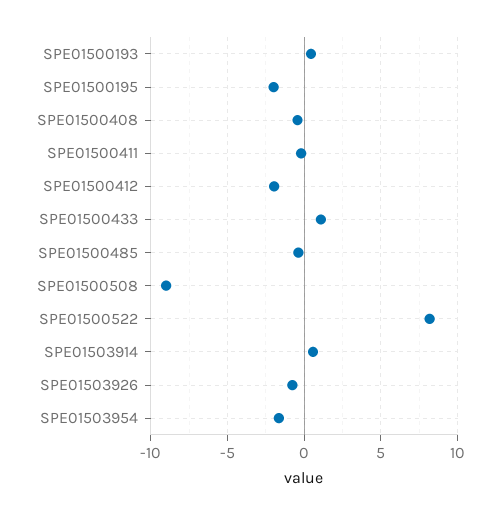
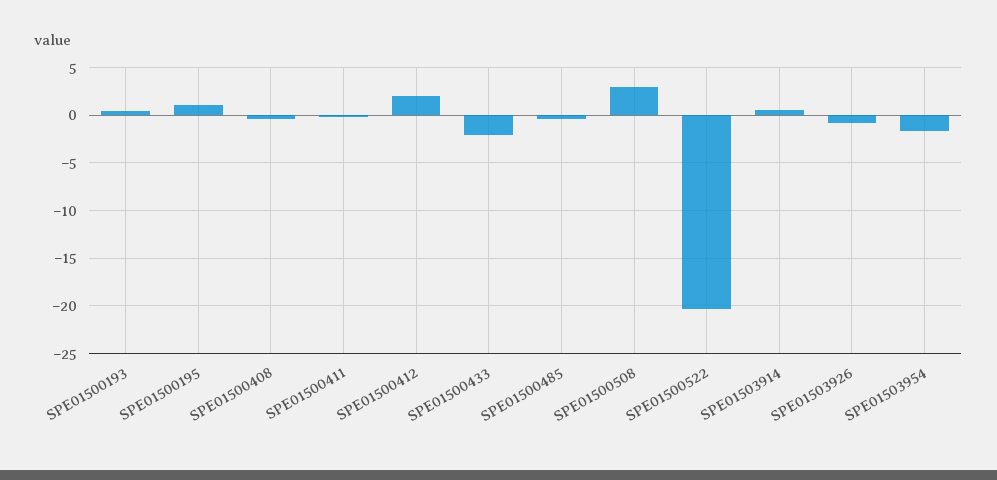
SPE01500195: -2 -> 1
SPE01500412: -2 -> 2
SPE01500433: 1 -> -2
SPE01500508: -9 -> 3
SPE01500522: 8 -> -20

